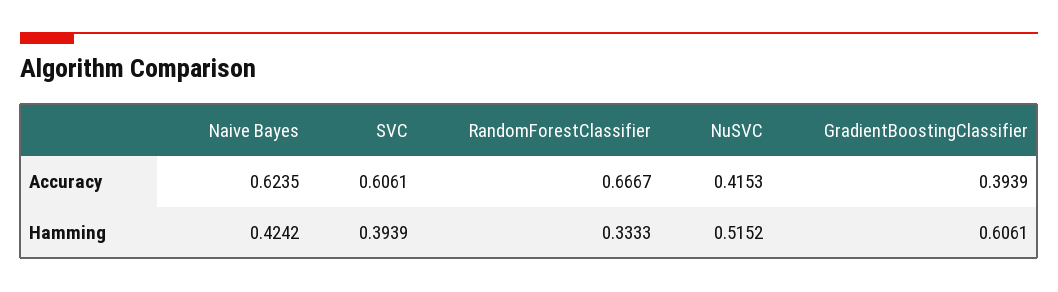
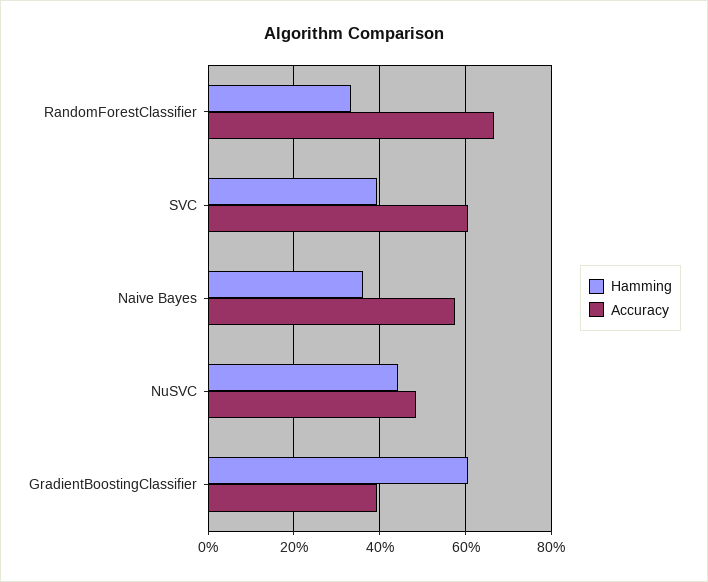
Accuracy, Naive Bayes: 0.6235 -> 0.58
Accuracy, NuSVC: 0.4153 -> 0.48
Hamming, Naive Bayes: 0.4242 -> 0.36
Hamming, NuSVC: 0.5152 -> 0.44

